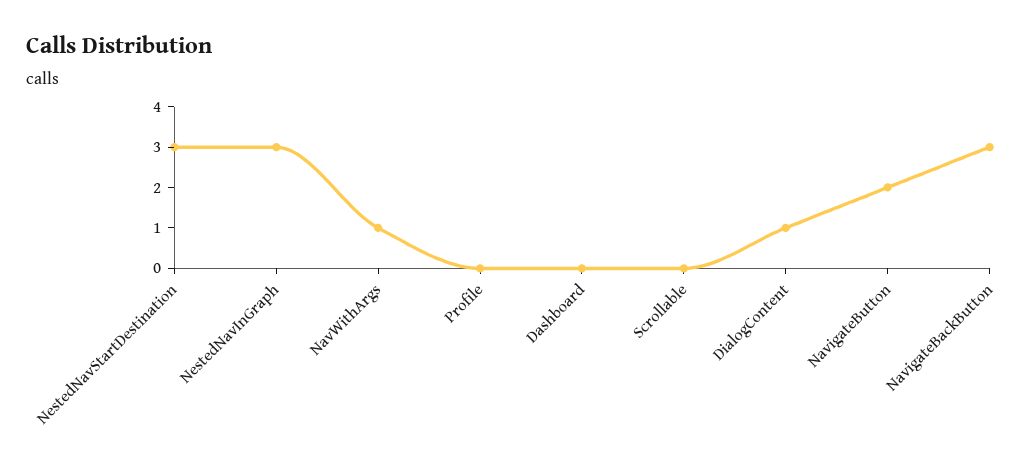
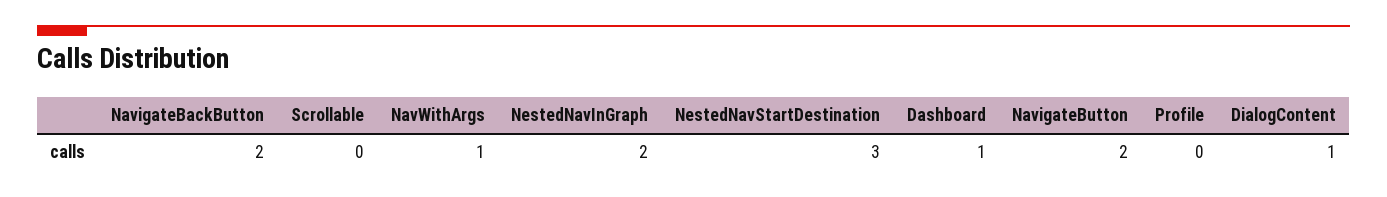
NestedNavInGraph: 3 -> 2
Dashboard: 0 -> 1
NavigateBackButton: 3 -> 2

